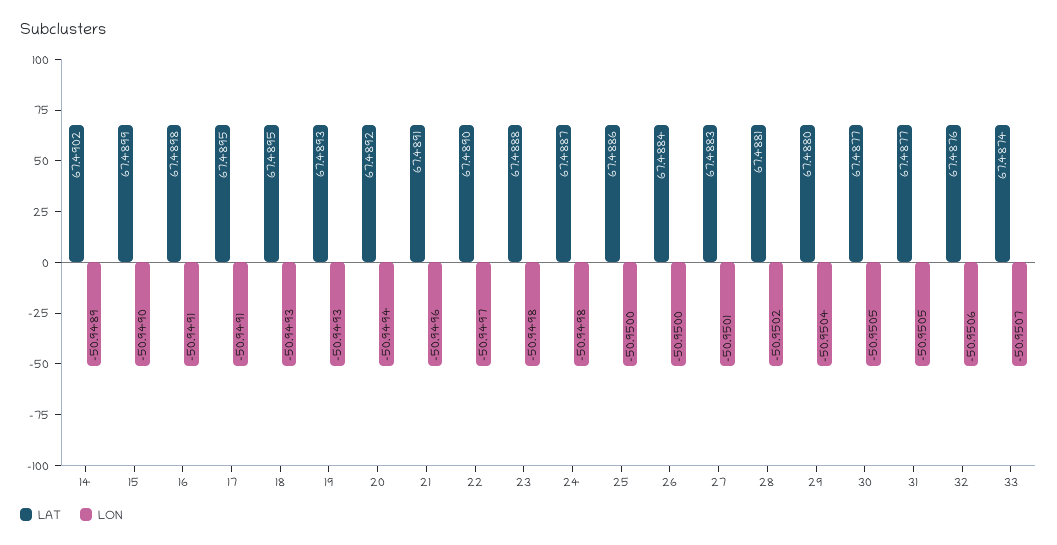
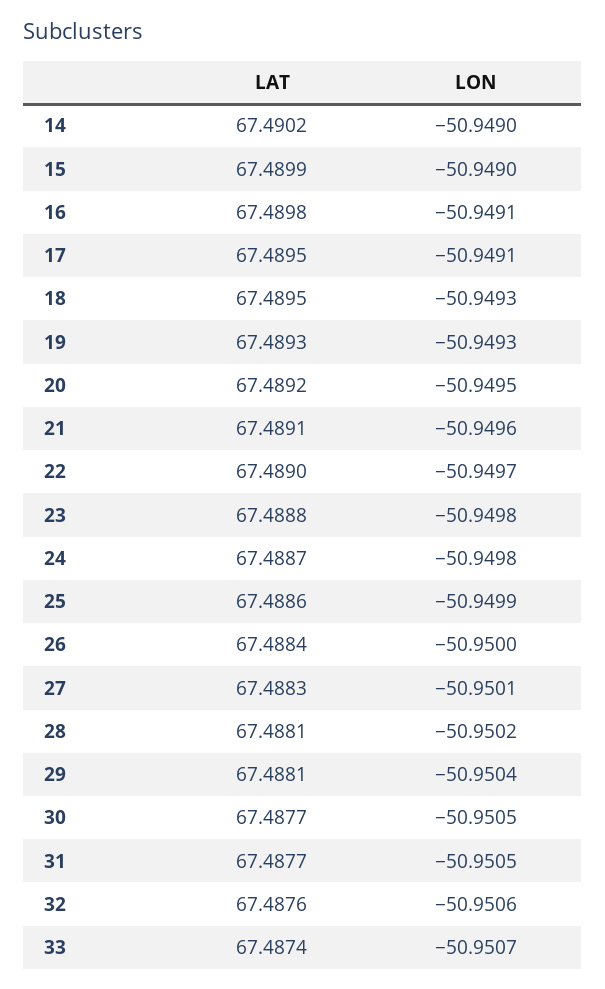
LON, 14: -50.9489 -> -50.949
LON, 20: -50.9494 -> -50.9495
LON, 25: -50.95 -> -50.9499
LAT, 29: 67.488 -> 67.4881

